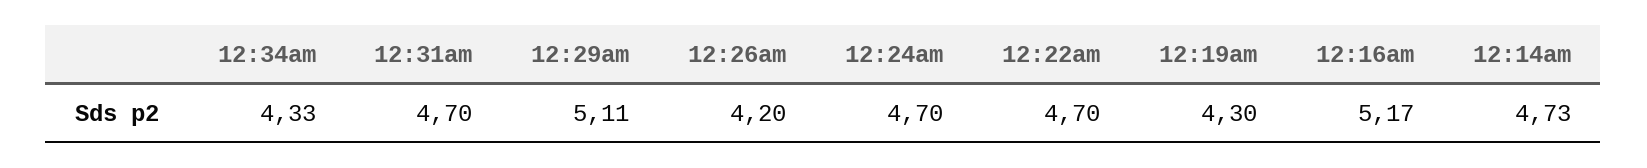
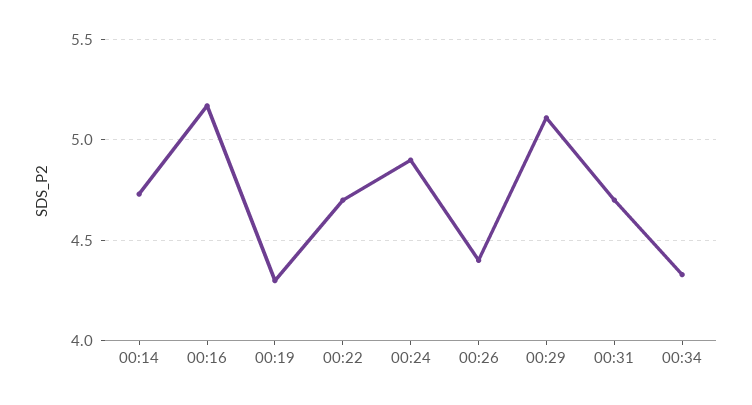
12:26am: 4.2 -> 4.4
12:24am: 4.7 -> 4.9

